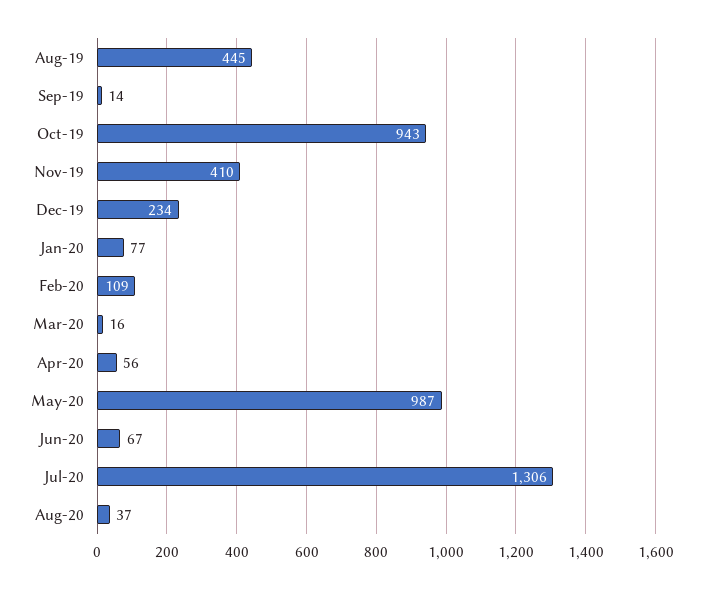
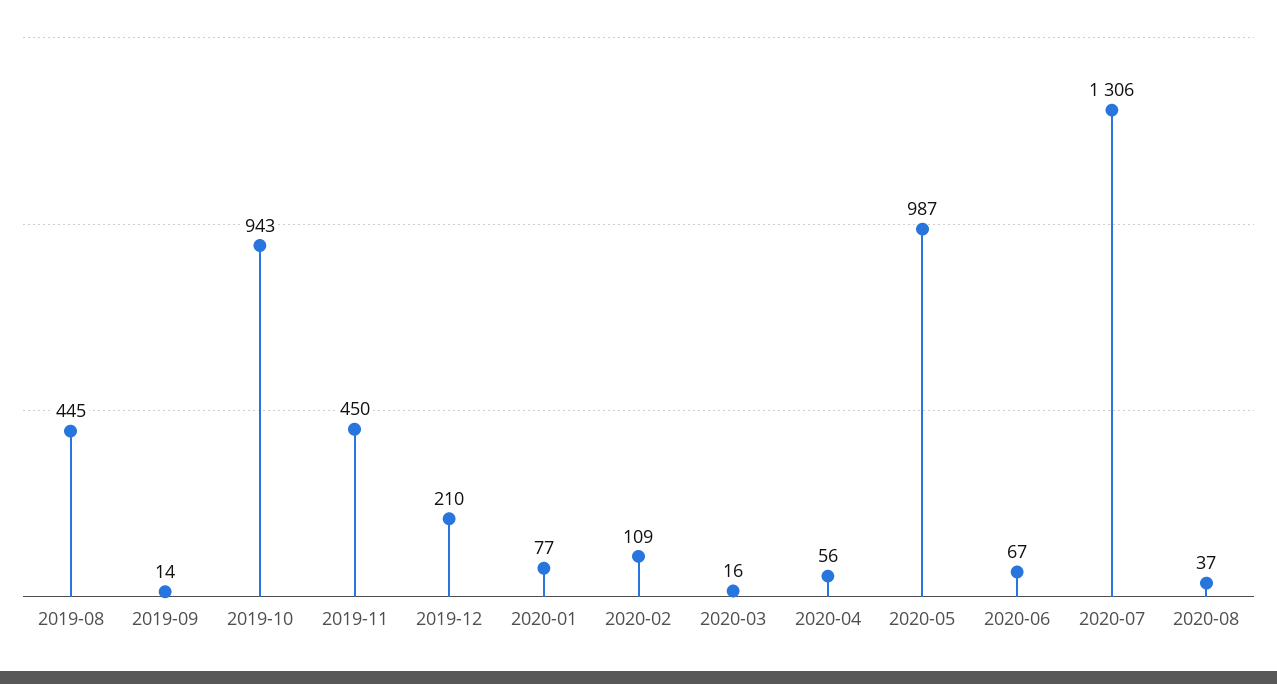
Nov-19: 410 -> 450
Dec-19: 234 -> 210

